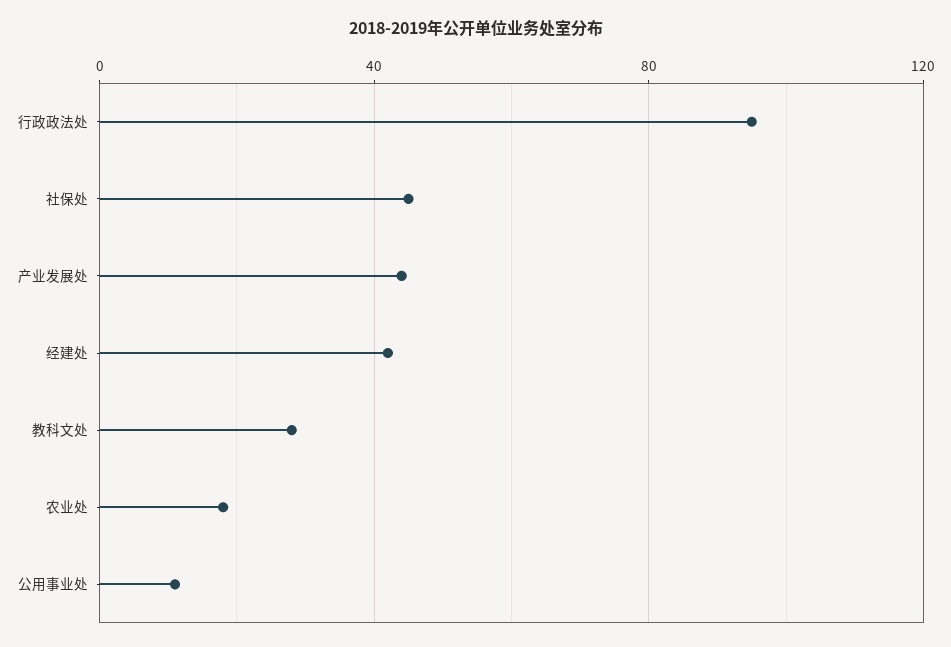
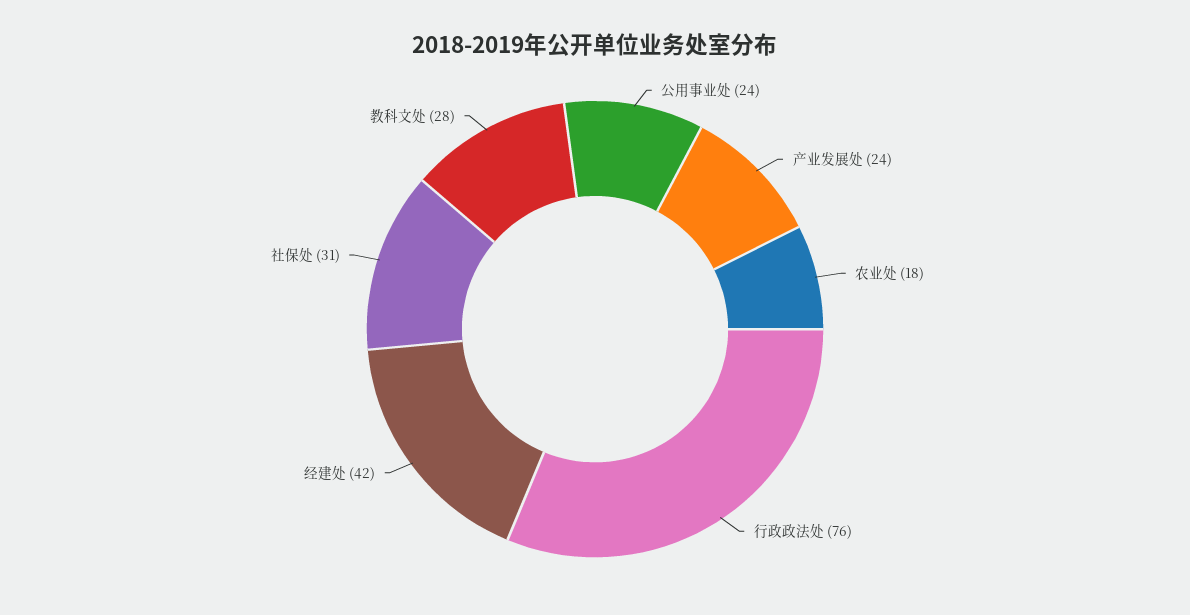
行政政法处: 95 -> 76
社保处: 45 -> 31
产业发展处: 45 -> 24
公用事业处: 10 -> 24

